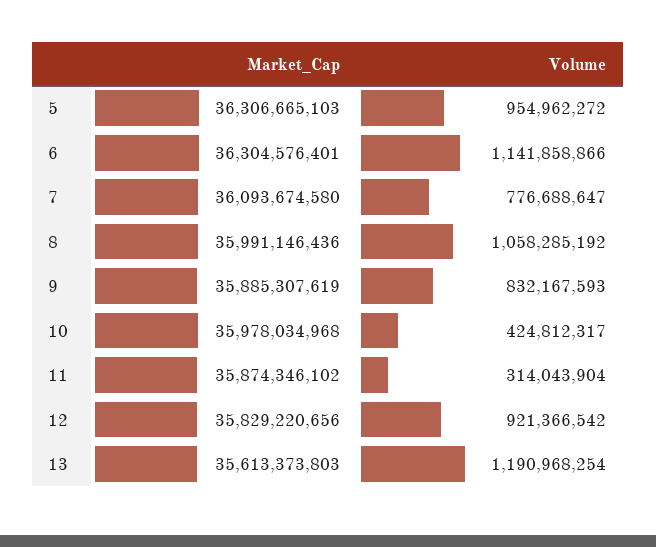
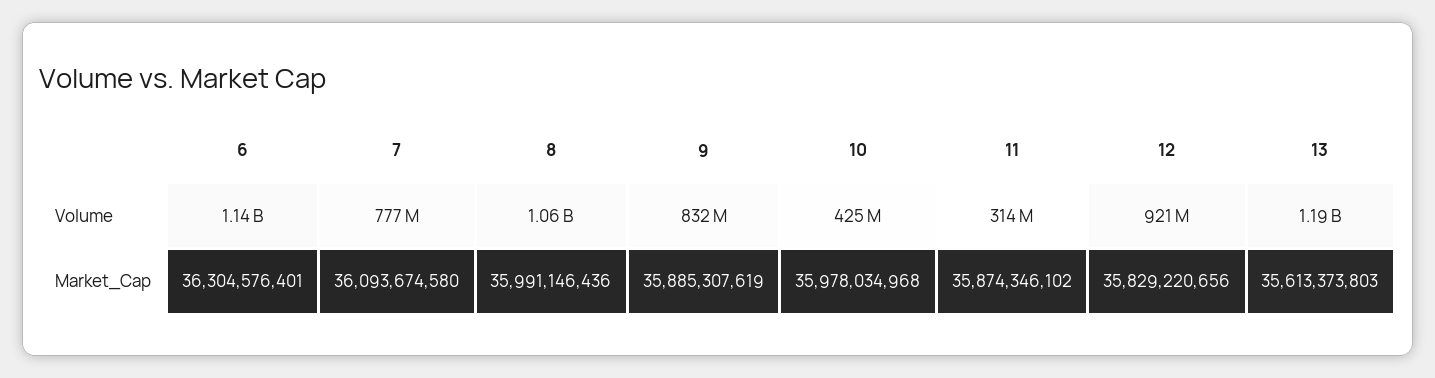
Market_Cap, 5: 36306665103 -> none
Volume, 5: 954962272 -> none

